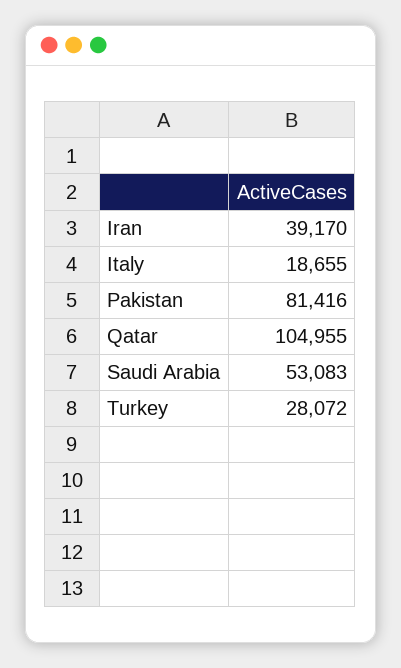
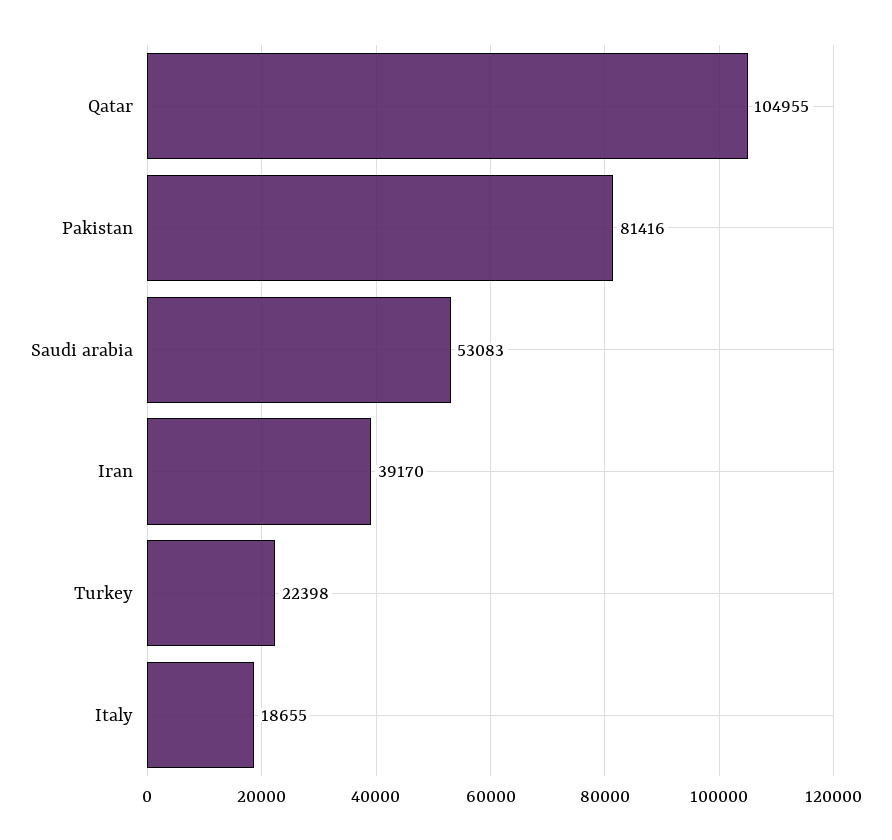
Turkey: 28072 -> 22398

